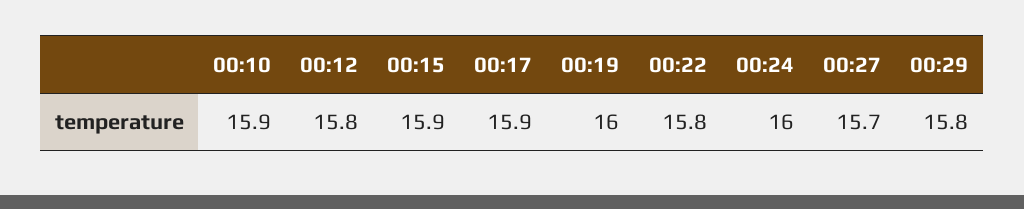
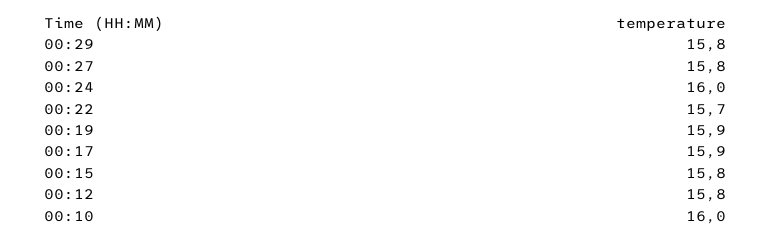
00:10: 15.9 -> 16
00:15: 15.9 -> 15.8
00:19: 16 -> 15.9
00:22: 15.8 -> 15.7
00:27: 15.7 -> 15.8

